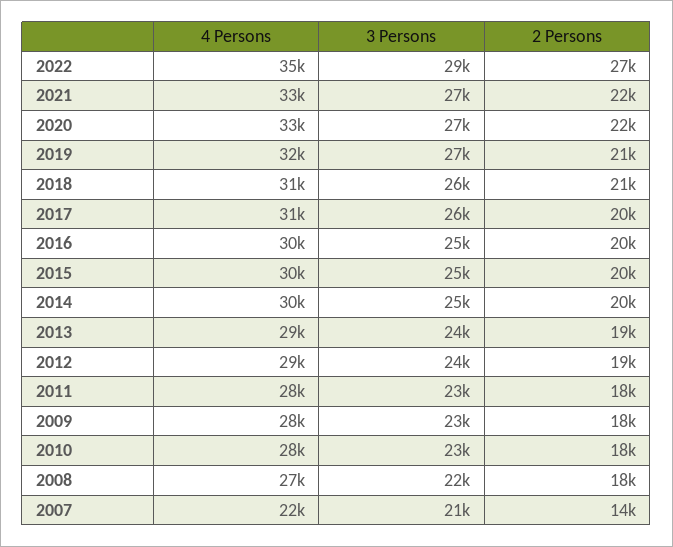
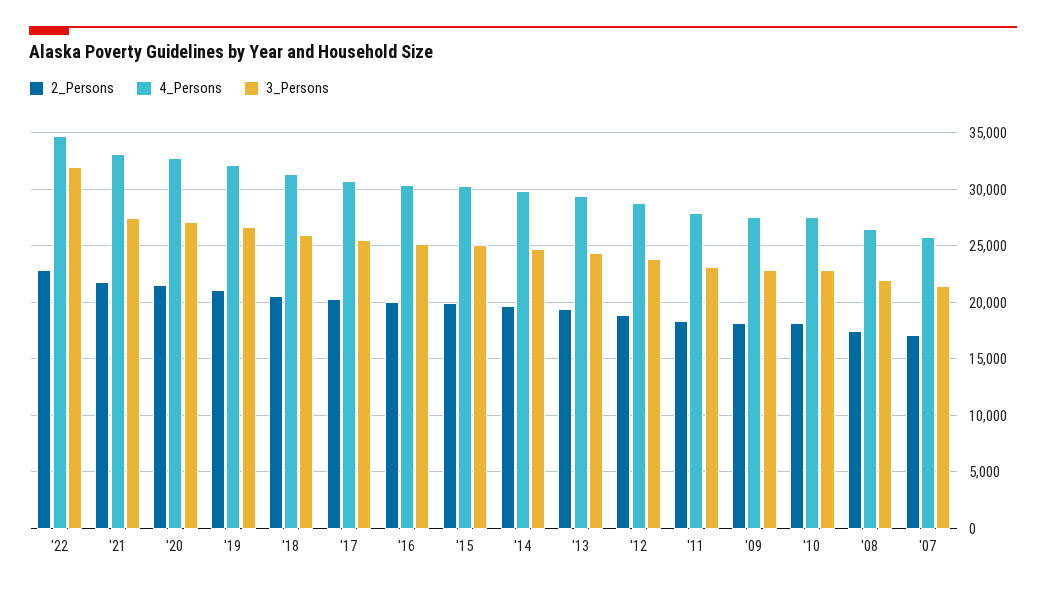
3 Persons, 2022: 29000 -> 32000
2 Persons, 2022: 27000 -> 23000
4 Persons, 2007: 22000 -> 26000
2 Persons, 2007: 14000 -> 17000

